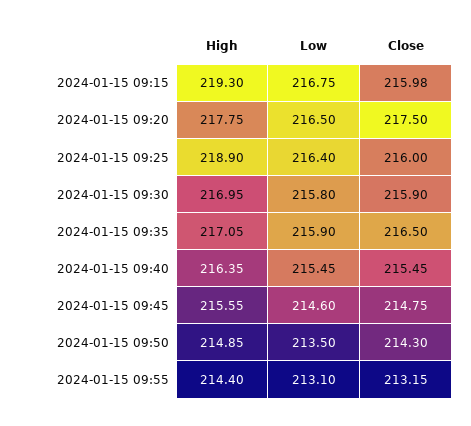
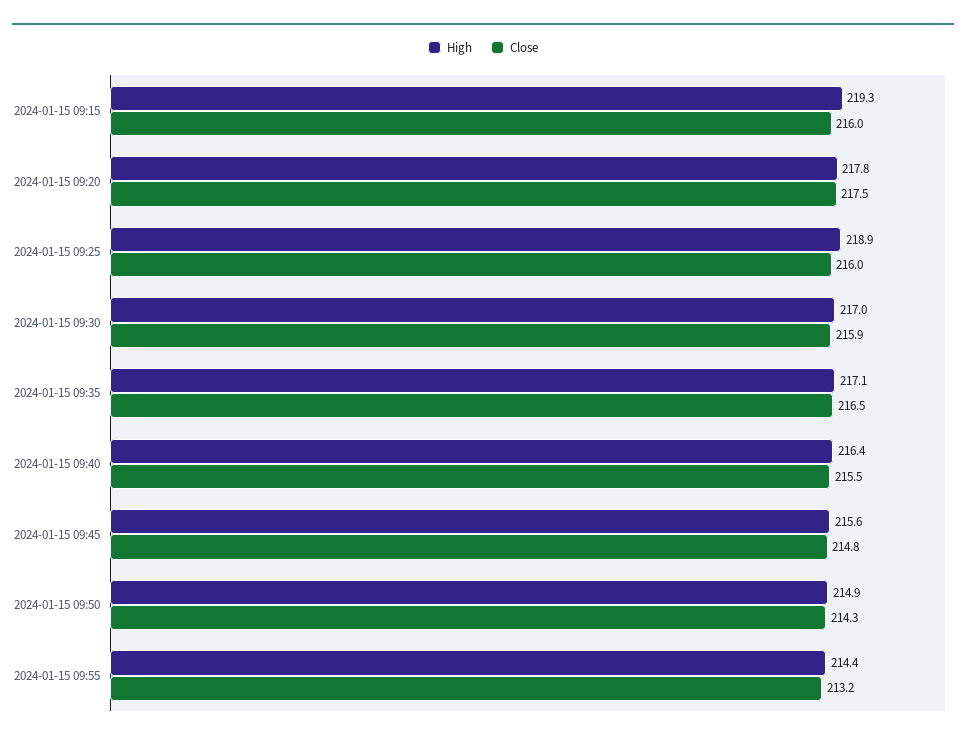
Low, 2024-01-15 09:15: 216.75 -> none
Low, 2024-01-15 09:20: 216.5 -> none
Low, 2024-01-15 09:25: 216.4 -> none
Low, 2024-01-15 09:30: 215.8 -> none
Low, 2024-01-15 09:35: 215.9 -> none
Low, 2024-01-15 09:40: 215.45 -> none
Low, 2024-01-15 09:45: 214.6 -> none
Low, 2024-01-15 09:50: 213.5 -> none
Low, 2024-01-15 09:55: 213.1 -> none

